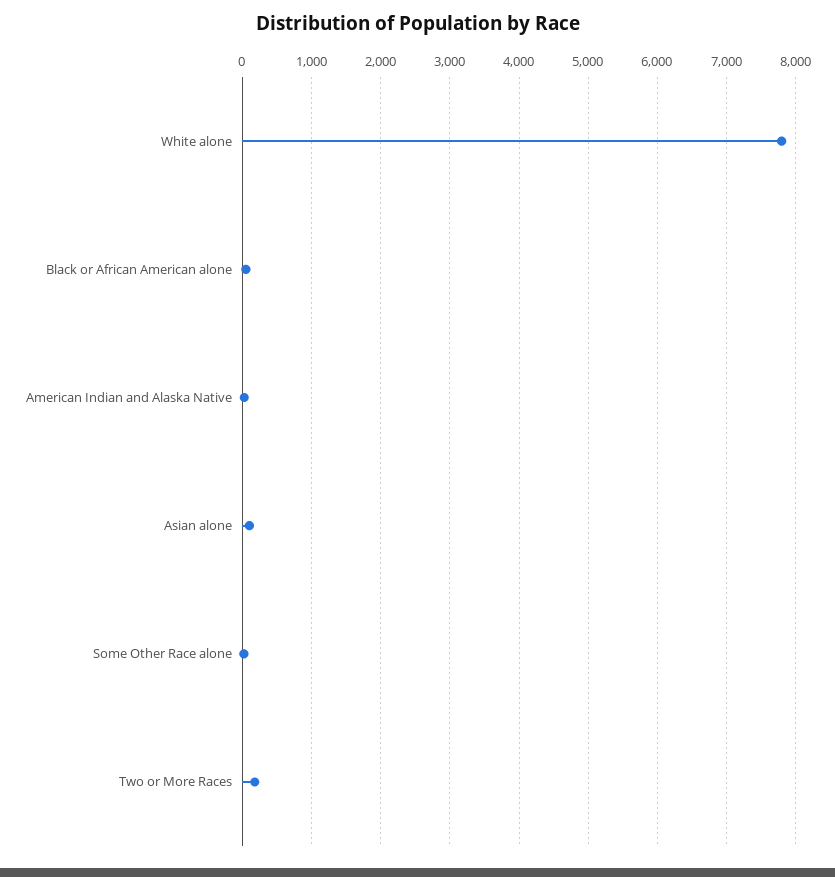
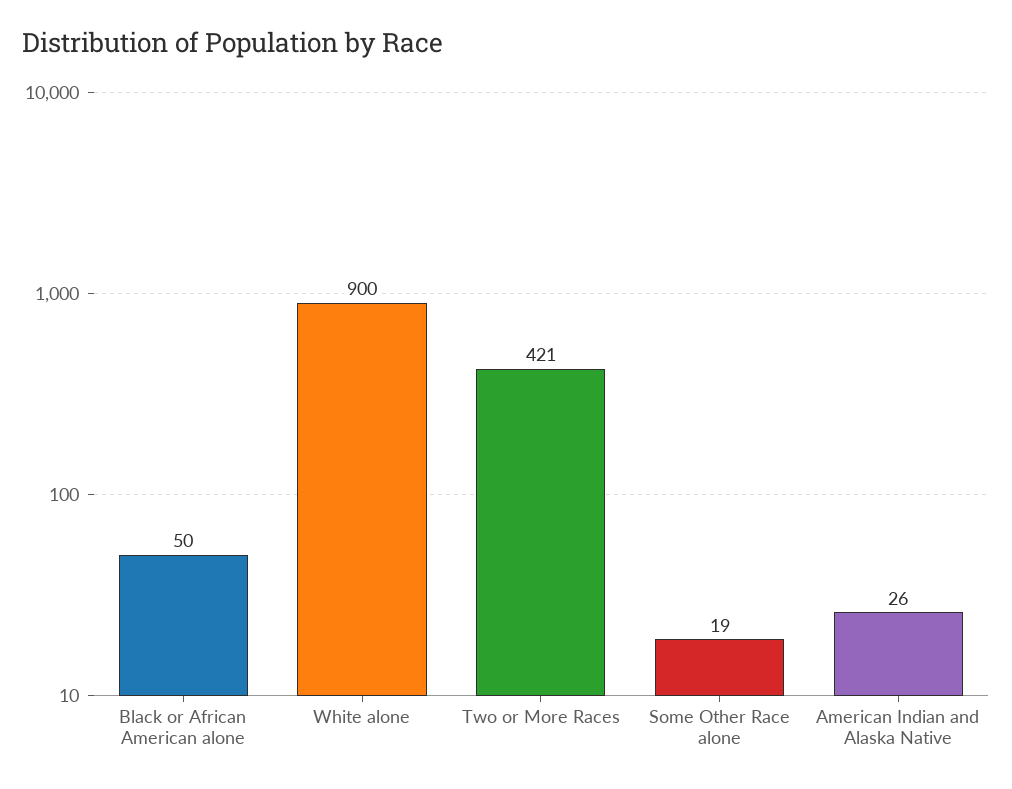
White alone: 7800 -> 900
Asian alone: 100 -> none
Two or More Races: 200 -> 421

